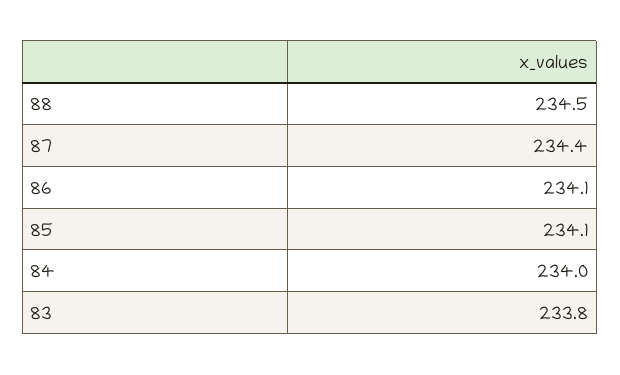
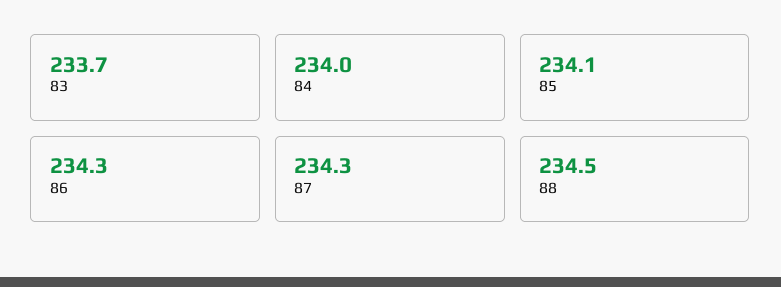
87: 234.4 -> 234.3
86: 234.1 -> 234.3
83: 233.8 -> 233.7

